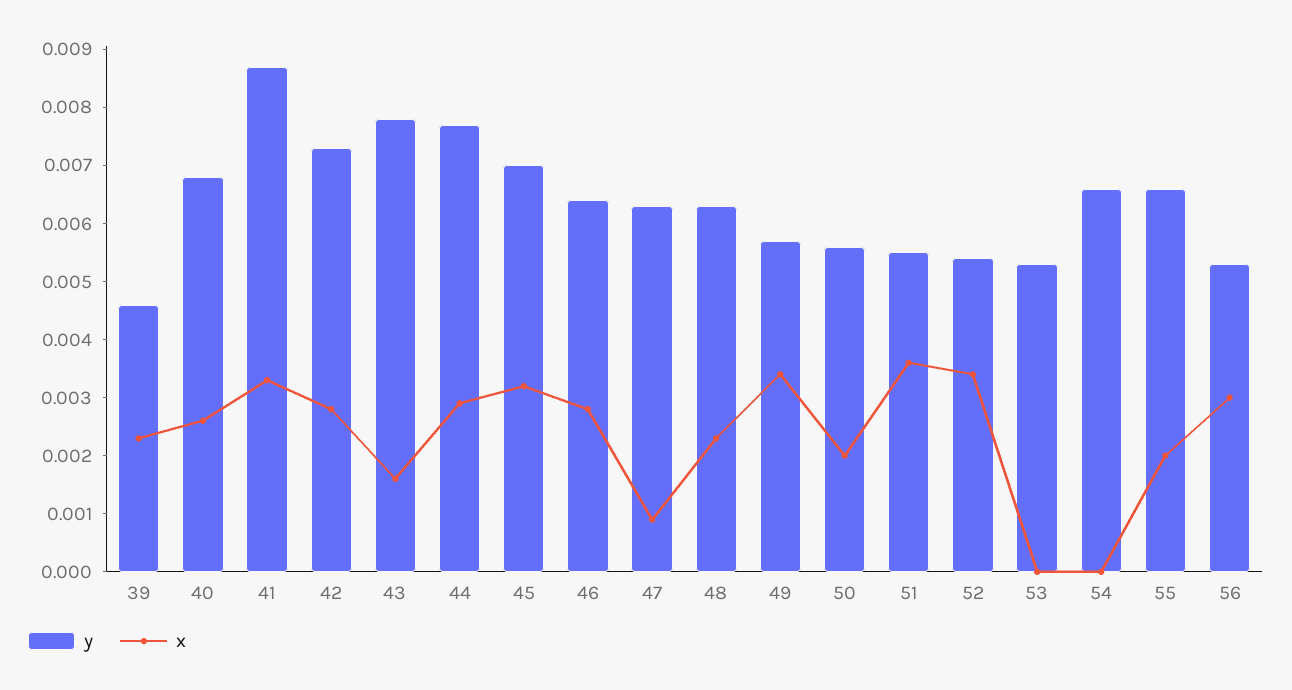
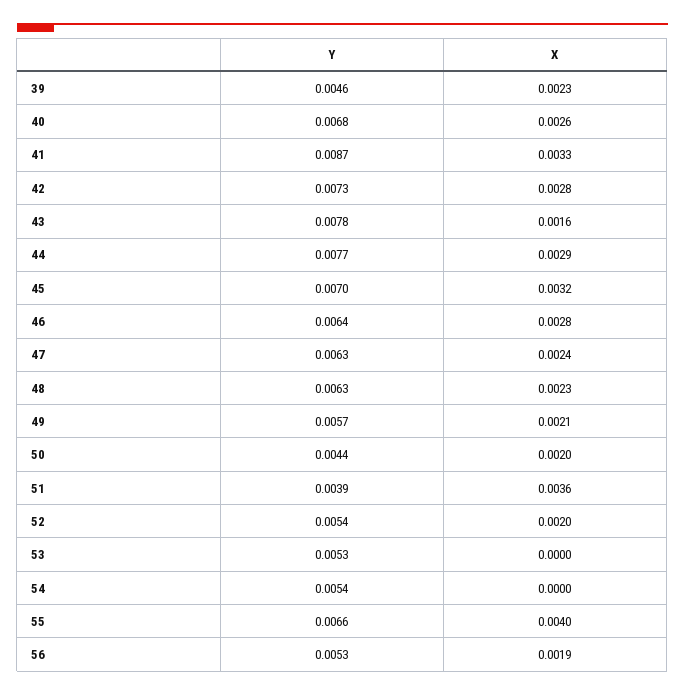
x, 47: 0.001 -> 0.0024
x, 49: 0.0035 -> 0.0021
y, 50: 0.0055 -> 0.0044
y, 51: 0.0055 -> 0.0039
x, 52: 0.0035 -> 0.002
y, 54: 0.0065 -> 0.0054
x, 55: 0.002 -> 0.004
x, 56: 0.003 -> 0.0019

